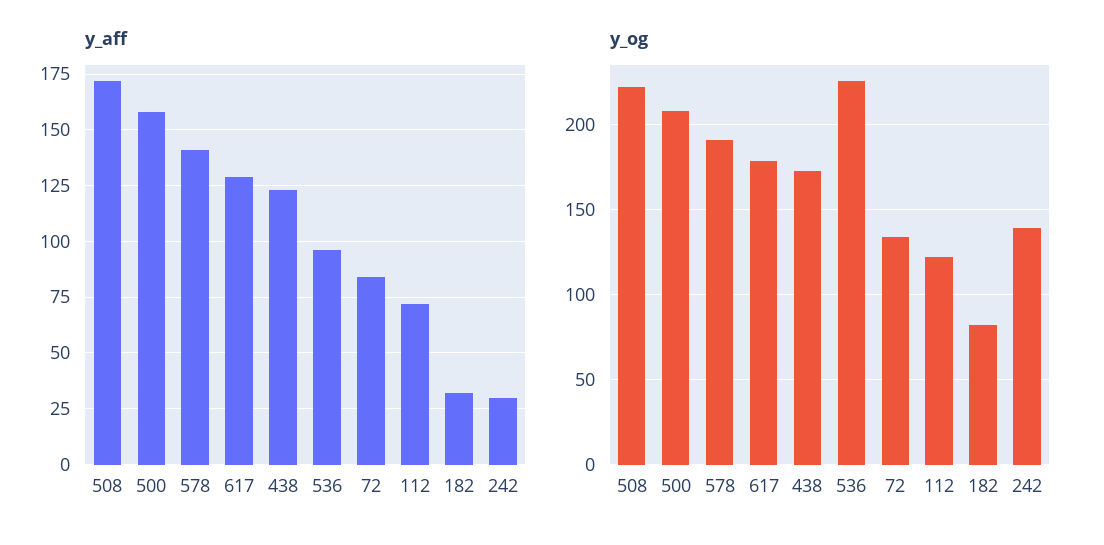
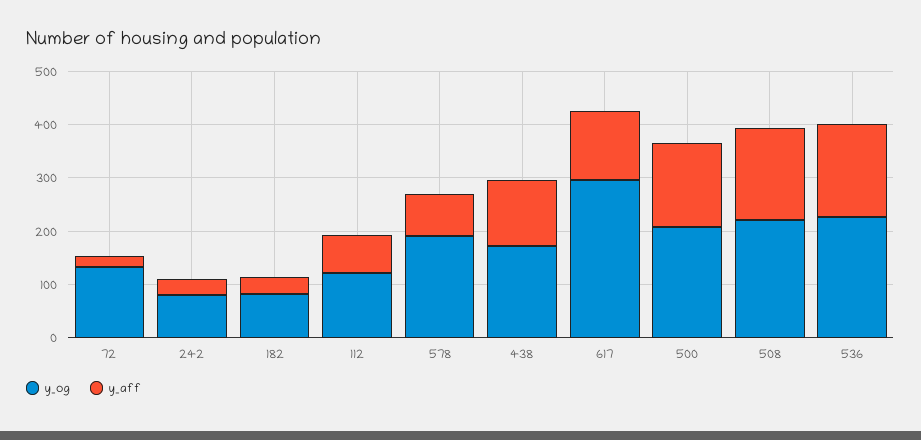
y_aff, 578: 140 -> 80
y_aff, 536: 95 -> 180
y_aff, 72: 85 -> 20
y_og, 617: 180 -> 300
y_og, 242: 140 -> 80

